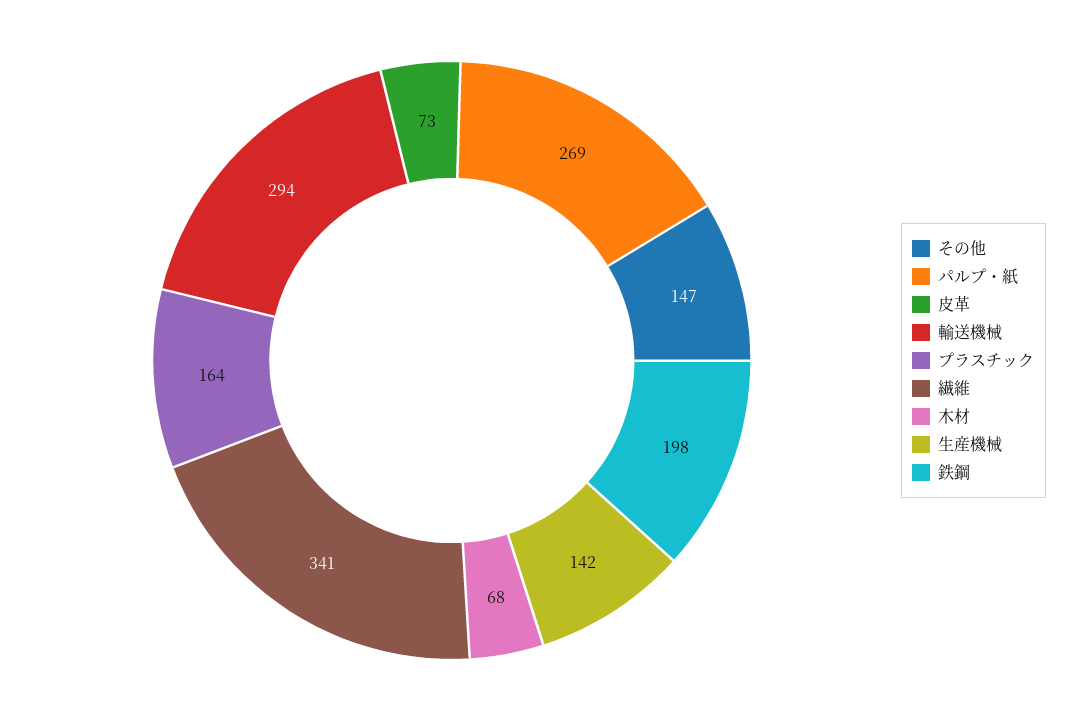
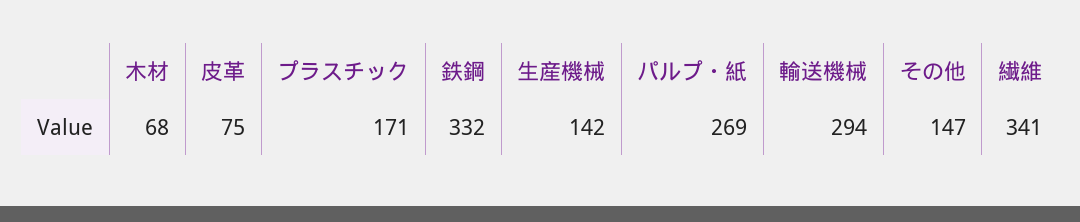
皮革: 73 -> 75
プラスチック: 164 -> 171
鉄鋼: 198 -> 332

